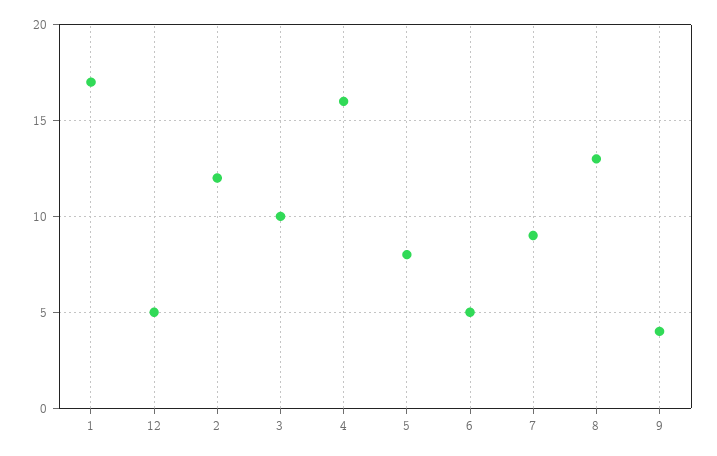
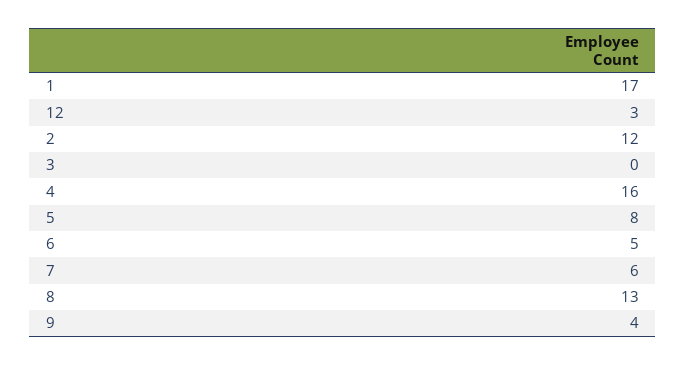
12: 5 -> 3
3: 10 -> 0
7: 9 -> 6

